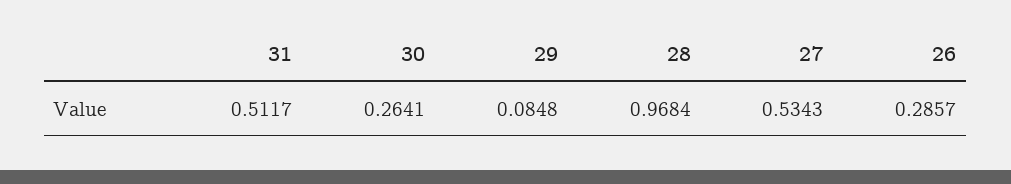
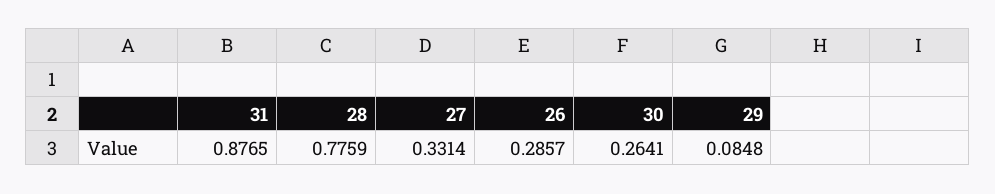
31: 0.5117 -> 0.8765
28: 0.9684 -> 0.7759
27: 0.5343 -> 0.3314

